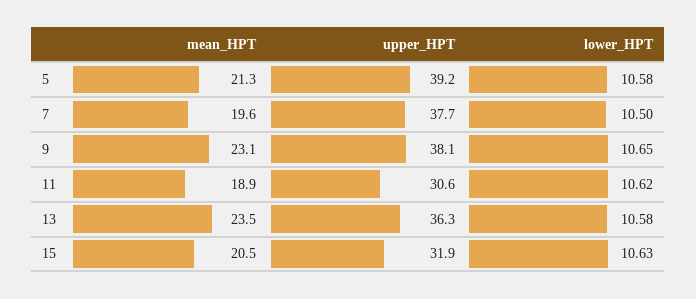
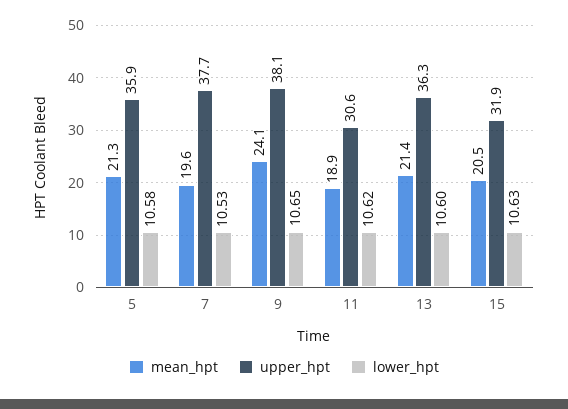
upper_HPT, 5: 39.2 -> 35.9
lower_HPT, 7: 10.5 -> 10.53
mean_HPT, 9: 23.1 -> 24.1
mean_HPT, 13: 23.5 -> 21.4
lower_HPT, 13: 10.58 -> 10.6

